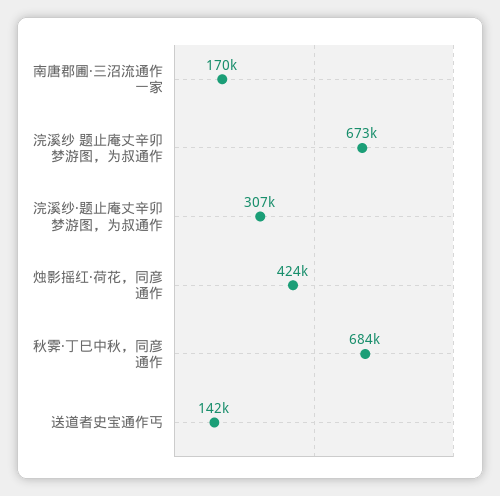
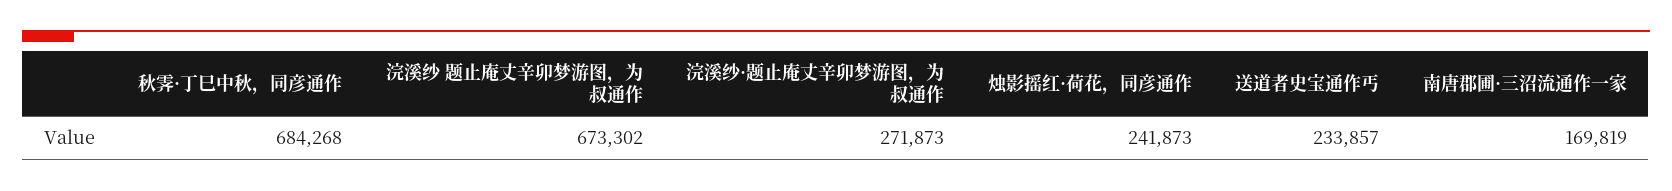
浣溪纱·题止庵丈辛卯梦游图，为叔通作: 307000 -> 271873
烛影摇红·荷花，同彦通作: 424000 -> 241873
送道者史宝通作丐: 142000 -> 233857

